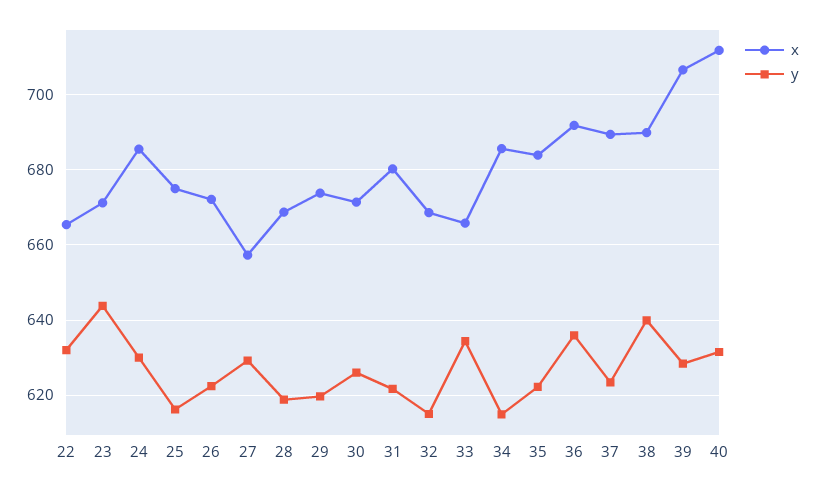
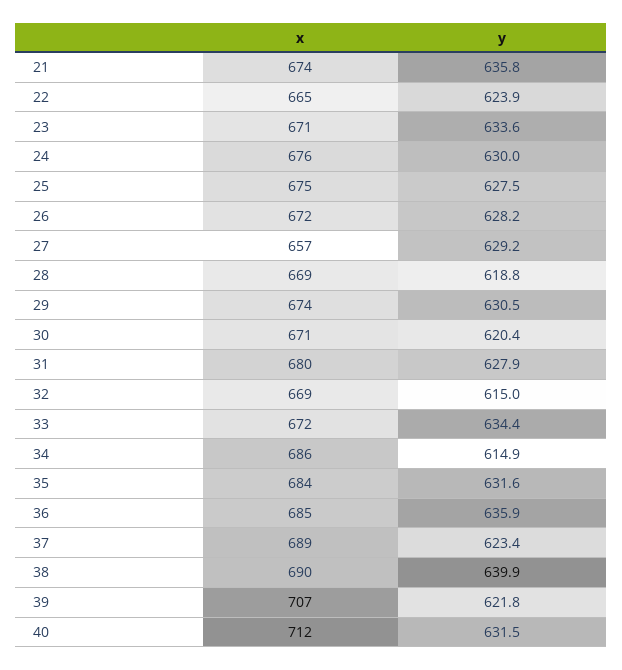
y, 22: 632 -> 623.9
y, 23: 644 -> 633.6
x, 24: 686 -> 676
y, 25: 616 -> 627.5
y, 26: 622 -> 628.2
y, 29: 620 -> 630.5
y, 30: 626 -> 620.4
y, 31: 622 -> 627.9
x, 33: 666 -> 672
y, 35: 622 -> 631.6
x, 36: 692 -> 685
y, 39: 628 -> 621.8
x, 21: none -> 674
y, 21: none -> 635.8

